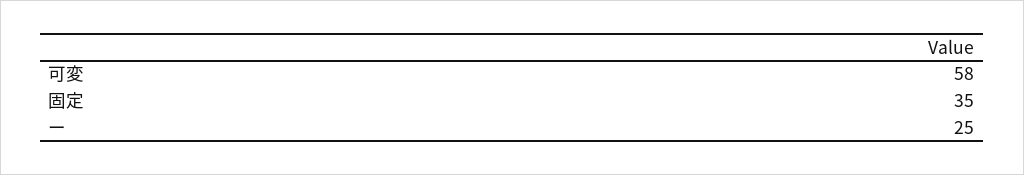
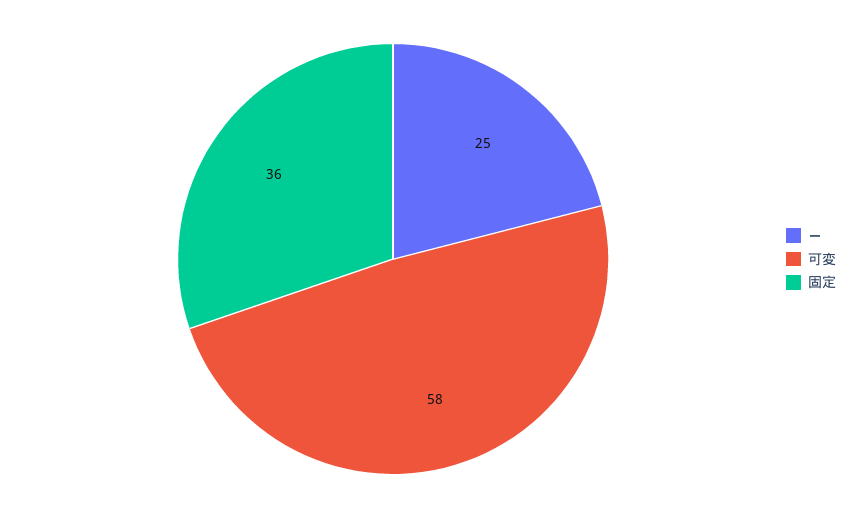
固定: 35 -> 36

